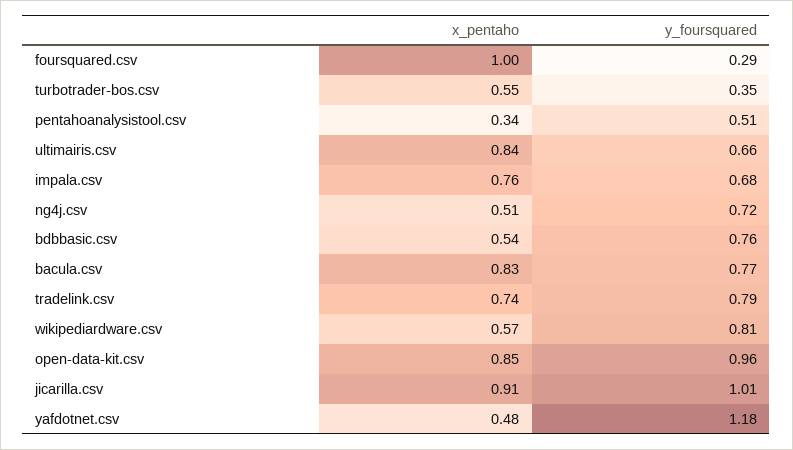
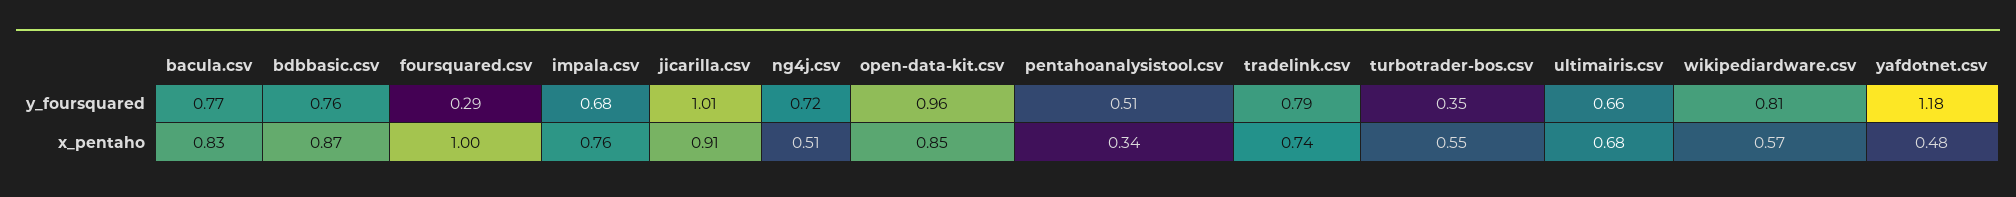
x_pentaho, ultimairis.csv: 0.84 -> 0.68
x_pentaho, bdbbasic.csv: 0.54 -> 0.87

